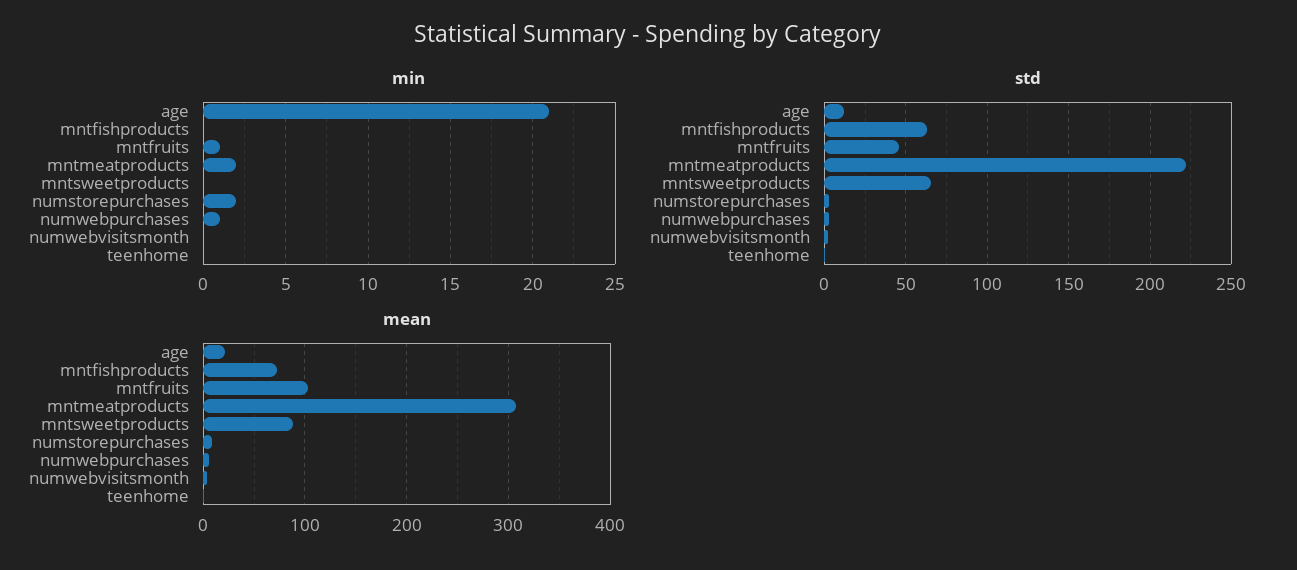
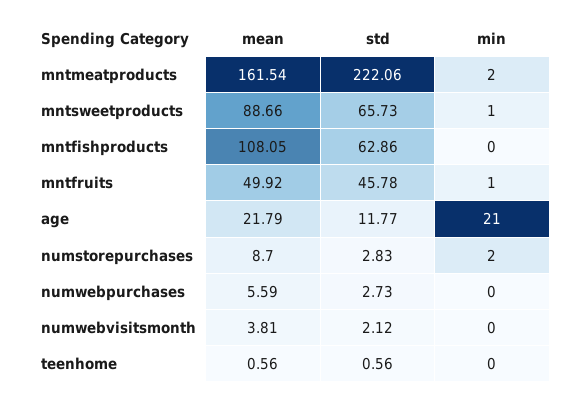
min, mntsweetproducts: 0 -> 1
min, numwebpurchases: 1 -> 0
mean, mntfishproducts: 70 -> 108.05
mean, mntfruits: 100 -> 49.92
mean, mntmeatproducts: 310 -> 161.54

